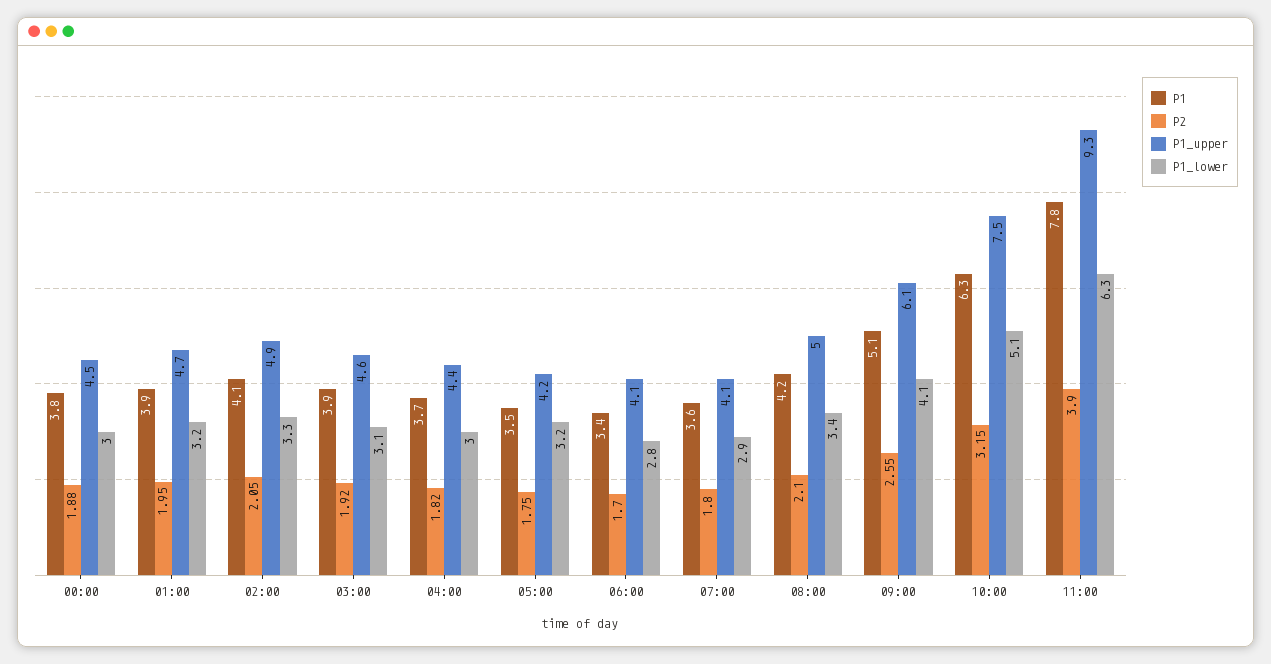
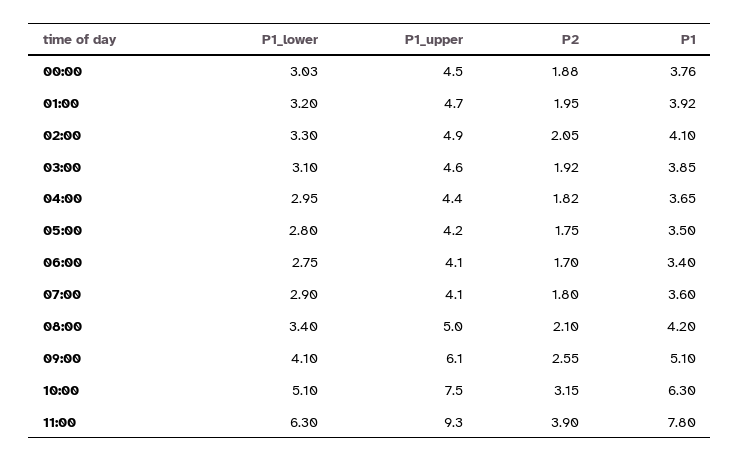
P1_lower, 05:00: 3.2 -> 2.8

